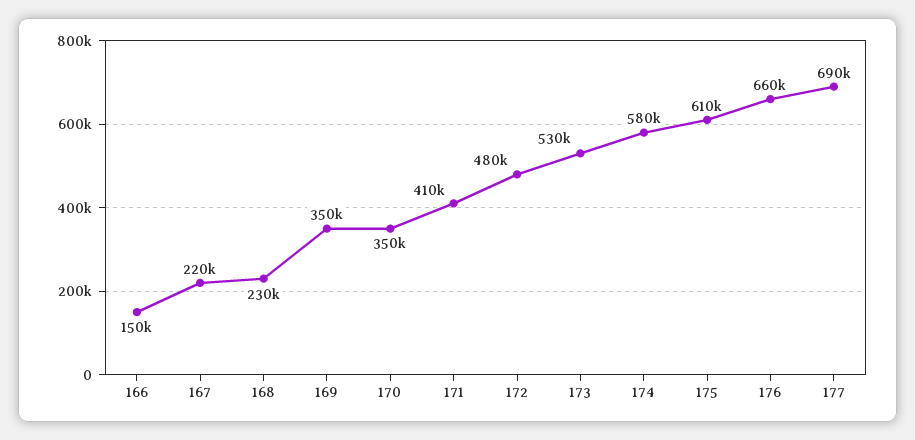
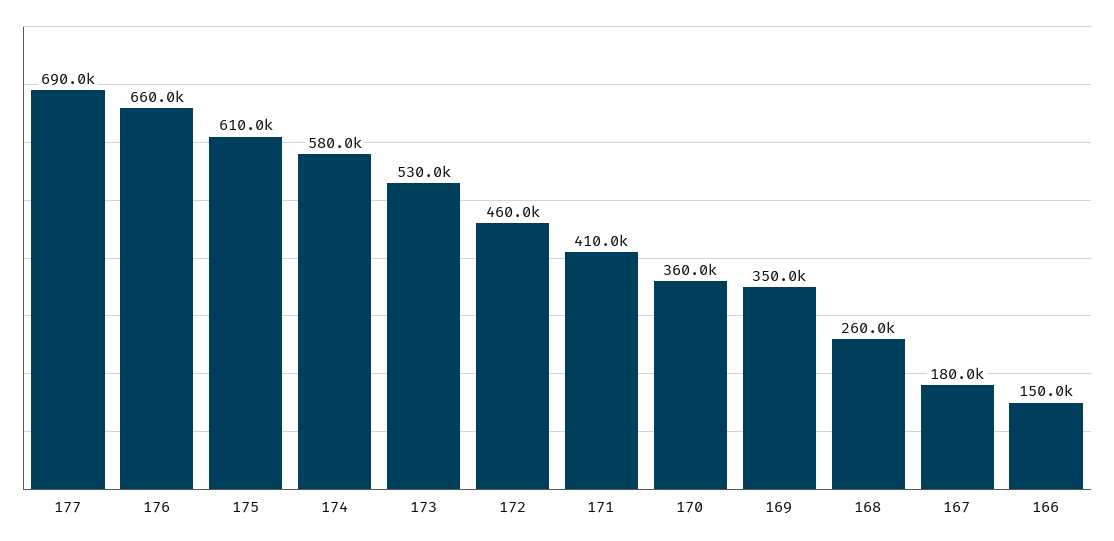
167: 220000 -> 180000
168: 230000 -> 260000
170: 350000 -> 360000
172: 480000 -> 460000

